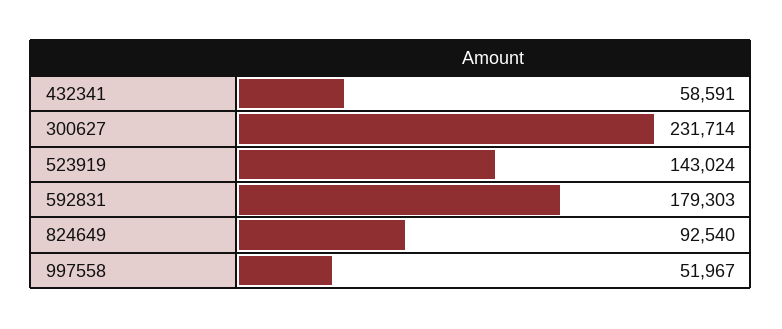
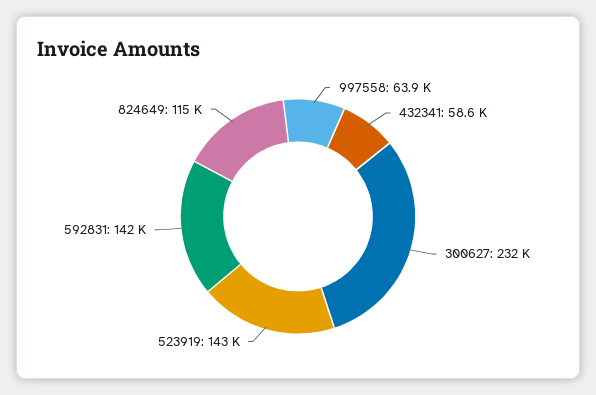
592831: 179303 -> 142000
824649: 92540 -> 115000
997558: 51967 -> 63900

